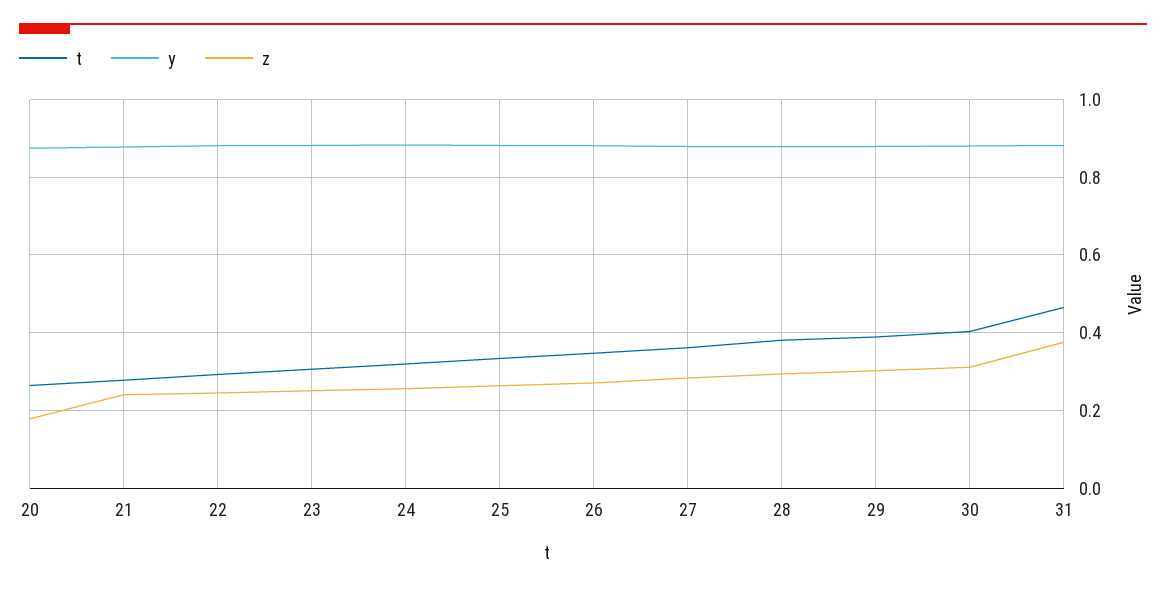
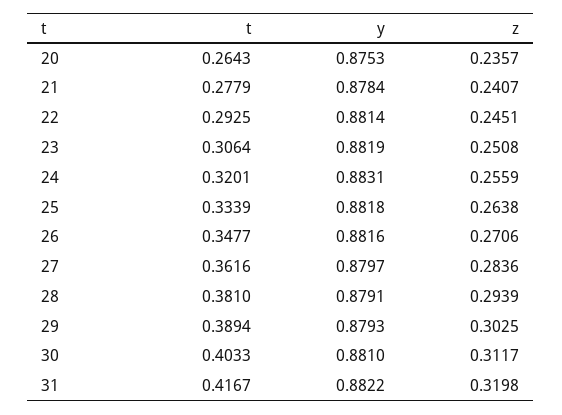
z, 20: 0.18 -> 0.2357
t, 31: 0.46 -> 0.4167
z, 31: 0.38 -> 0.3198

